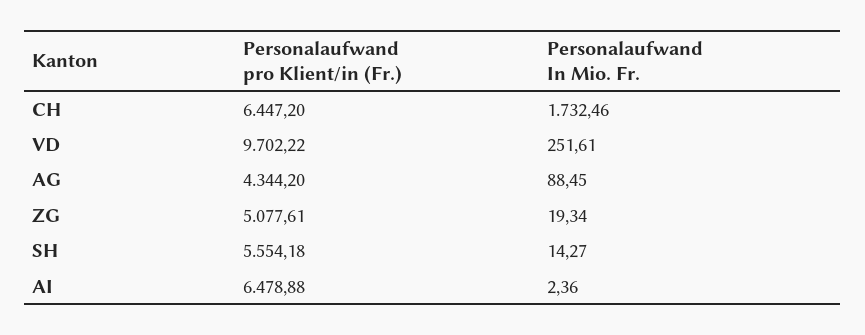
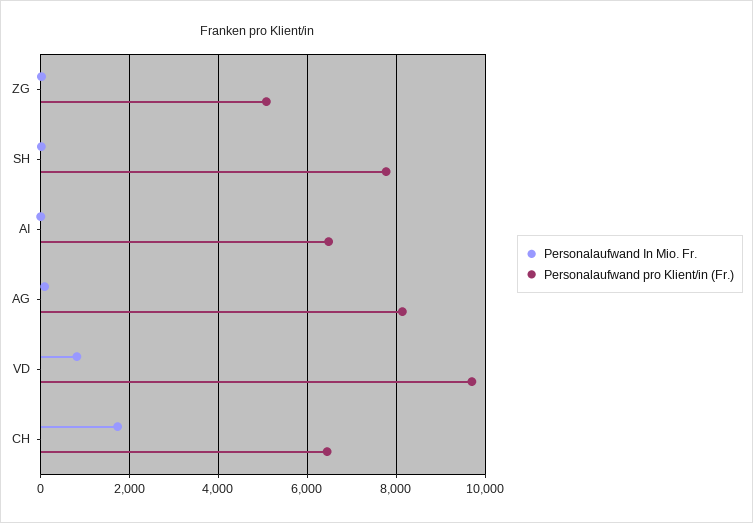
Personalaufwand In Mio. Fr., VD: 251.61 -> 800
Personalaufwand pro Klient/in (Fr.), AG: 4344.2 -> 8200
Personalaufwand pro Klient/in (Fr.), SH: 5554.18 -> 7800

